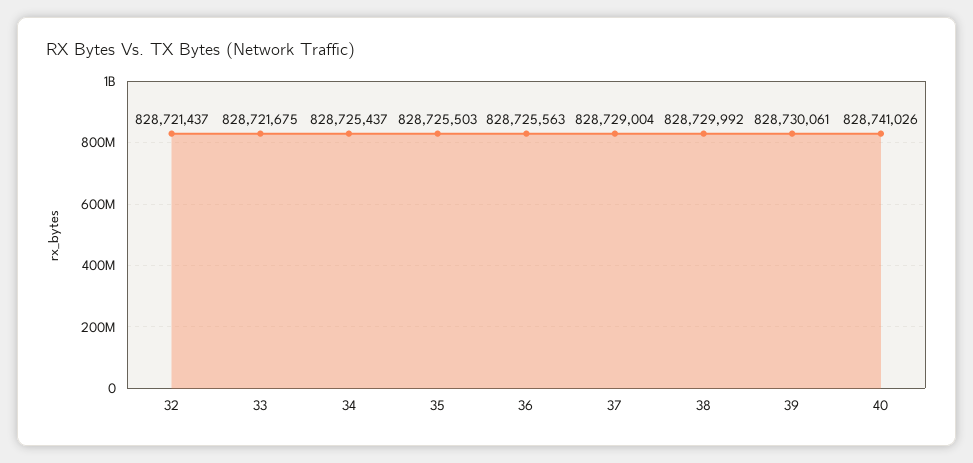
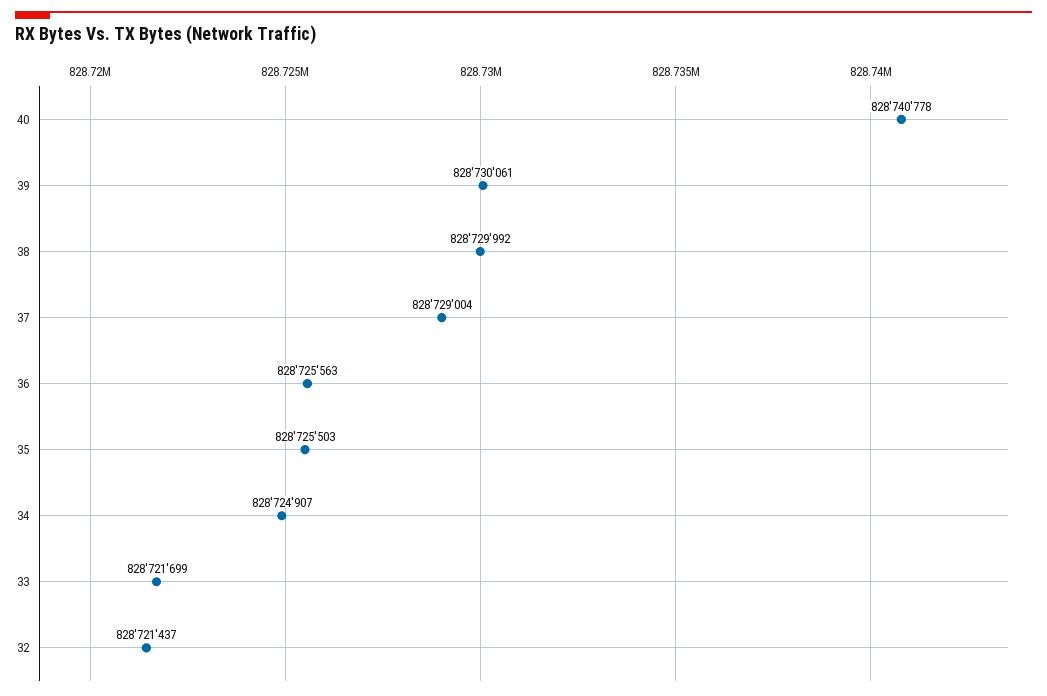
33: 828721675 -> 828721699
34: 828725437 -> 828724907
40: 828741026 -> 828740778

